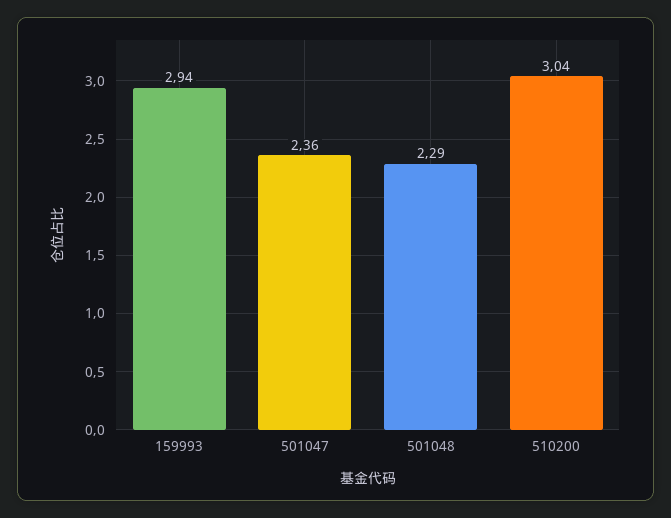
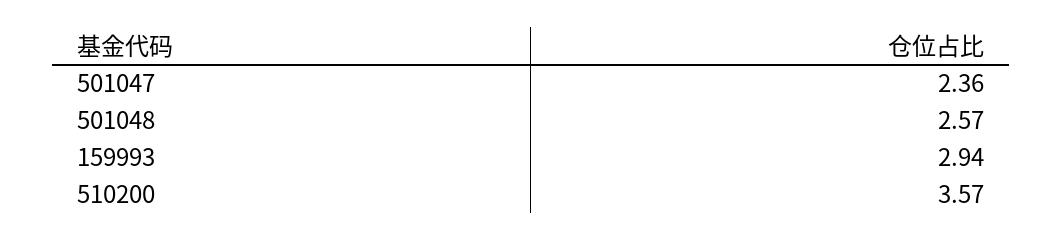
501048: 2.29 -> 2.57
510200: 3.04 -> 3.57

